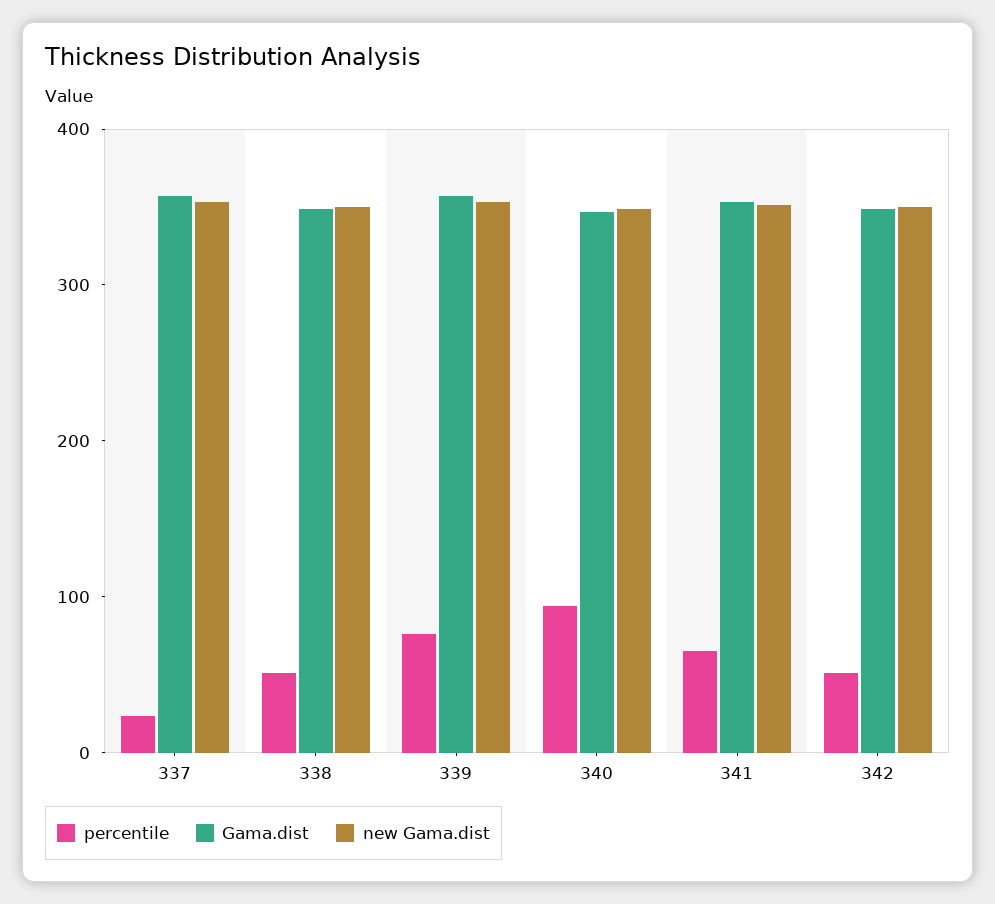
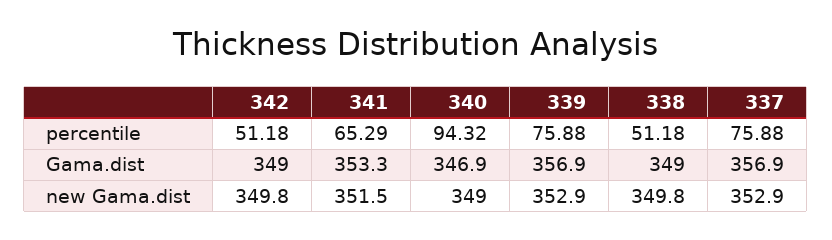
percentile, 337: 20 -> 75.88

